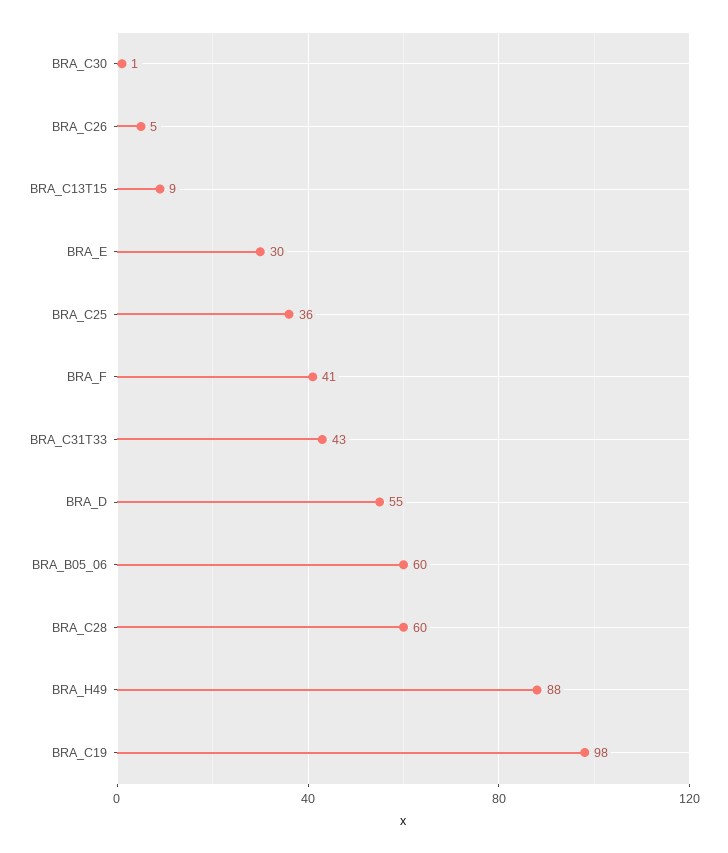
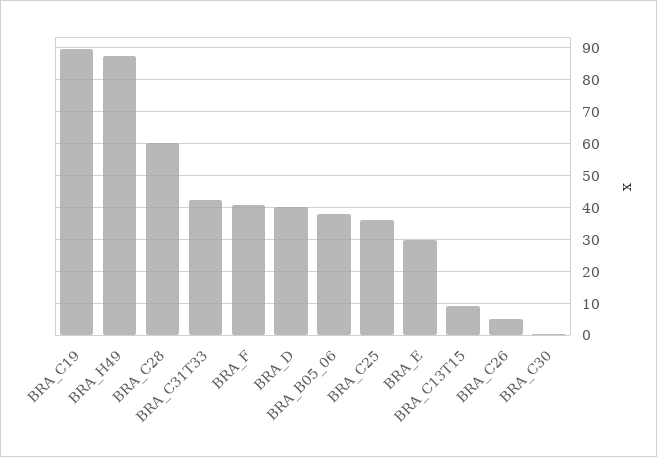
BRA_D: 55 -> 40
BRA_B05_06: 60 -> 38
BRA_C19: 98 -> 90

